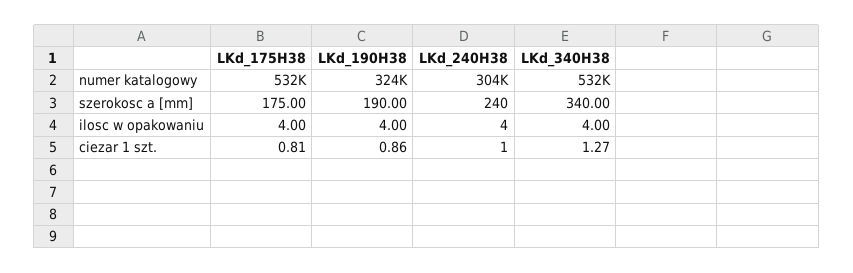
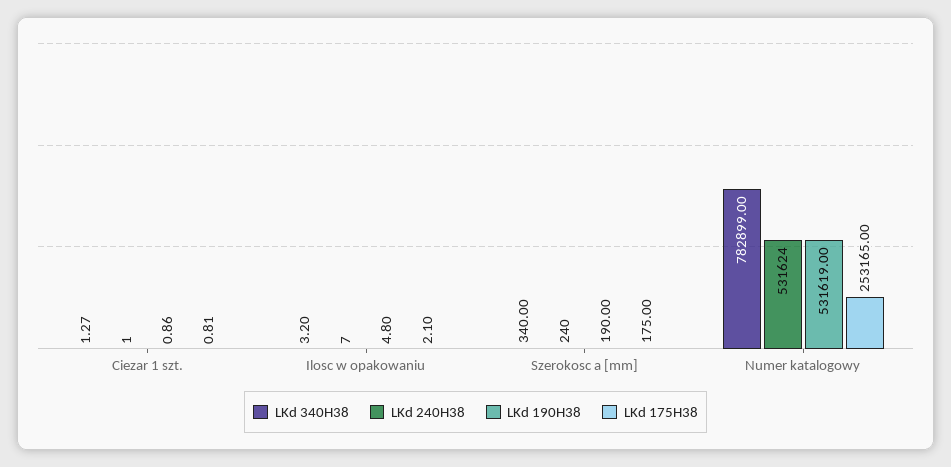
LKd_175H38, numer katalogowy: 532000 -> 253165
LKd_190H38, numer katalogowy: 324000 -> 531619
LKd_240H38, numer katalogowy: 304000 -> 531624
LKd_340H38, numer katalogowy: 532000 -> 782899
LKd_175H38, ilosc w opakowaniu: 4 -> 2.1
LKd_190H38, ilosc w opakowaniu: 4 -> 4.8
LKd_240H38, ilosc w opakowaniu: 4 -> 7
LKd_340H38, ilosc w opakowaniu: 4 -> 3.2

